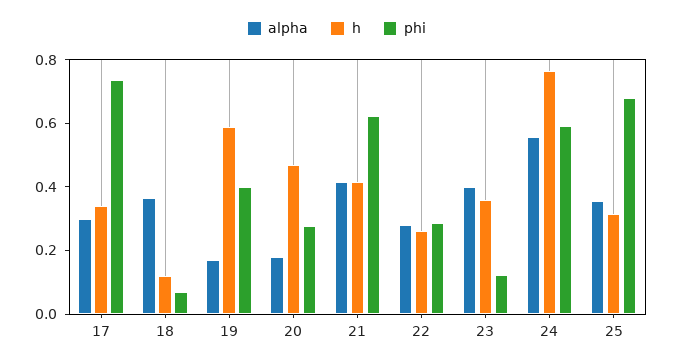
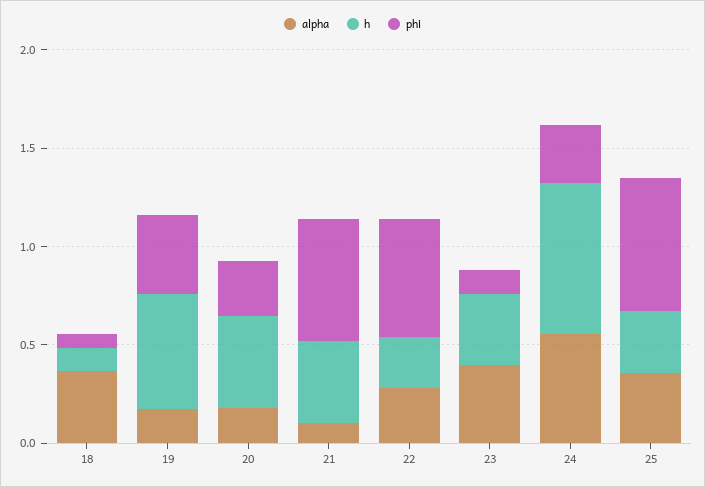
alpha, 17: 0.3 -> none
h, 17: 0.35 -> none
phi, 17: 0.75 -> none
alpha, 21: 0.4 -> 0.1
phi, 22: 0.3 -> 0.6
phi, 24: 0.6 -> 0.3

